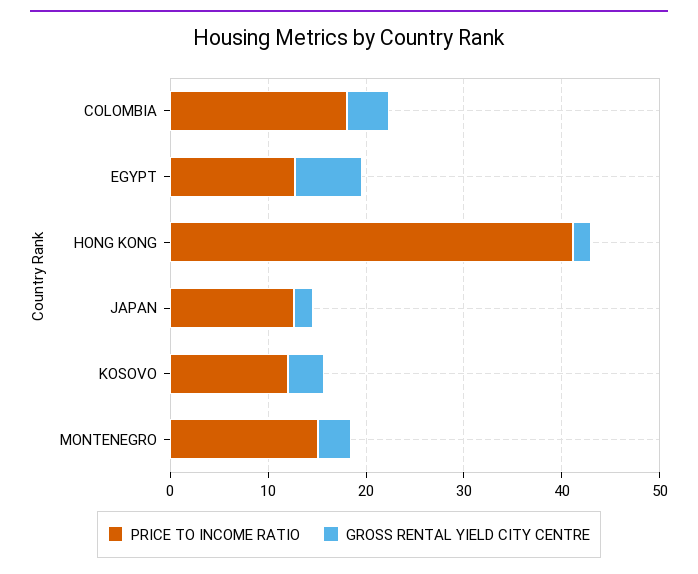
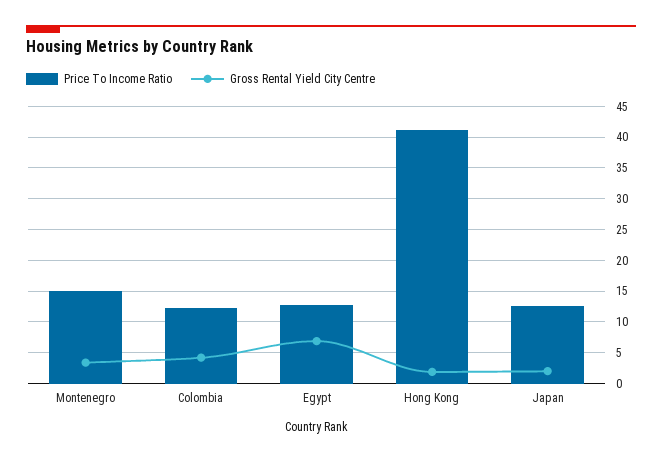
PRICE TO INCOME RATIO, COLOMBIA: 18 -> 12
PRICE TO INCOME RATIO, KOSOVO: 12 -> none
GROSS RENTAL YIELD CITY CENTRE, KOSOVO: 4 -> none

